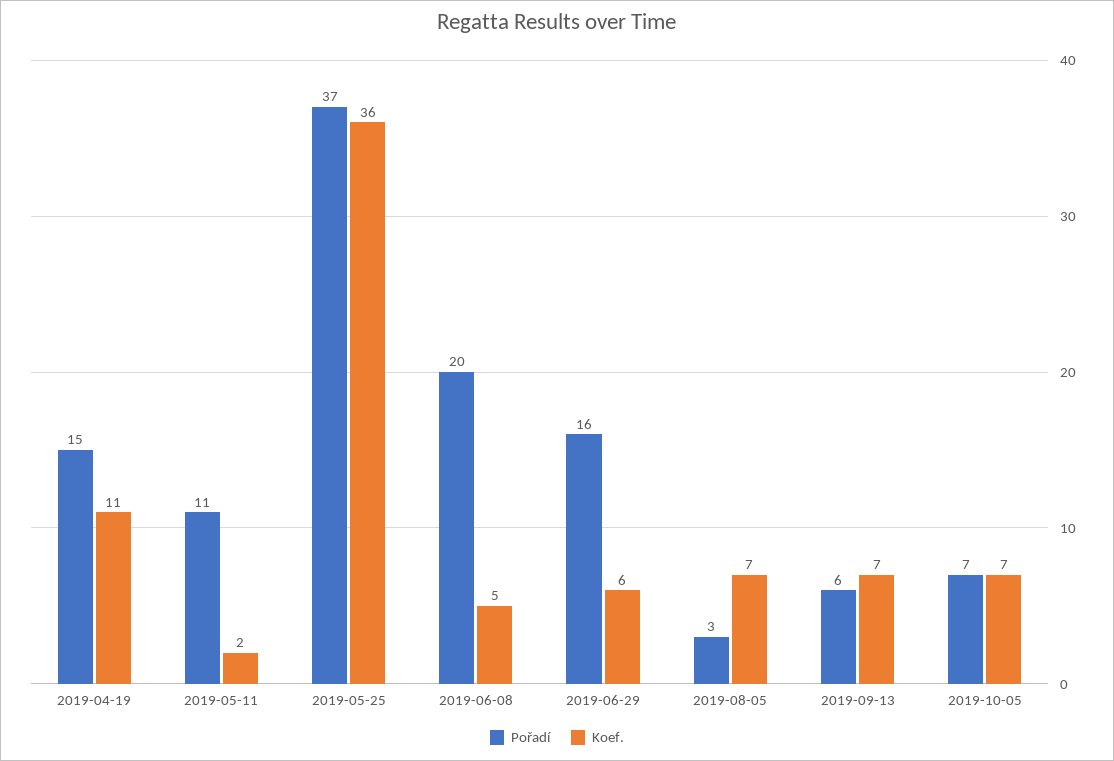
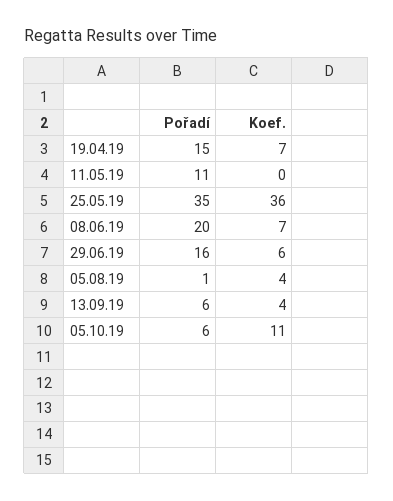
Koef., 2019-04-19: 11 -> 7
Koef., 2019-05-11: 2 -> 0
Pořadí, 2019-05-25: 37 -> 35
Koef., 2019-06-08: 5 -> 7
Pořadí, 2019-08-05: 3 -> 1
Koef., 2019-08-05: 7 -> 4
Koef., 2019-09-13: 7 -> 4
Pořadí, 2019-10-05: 7 -> 6
Koef., 2019-10-05: 7 -> 11

